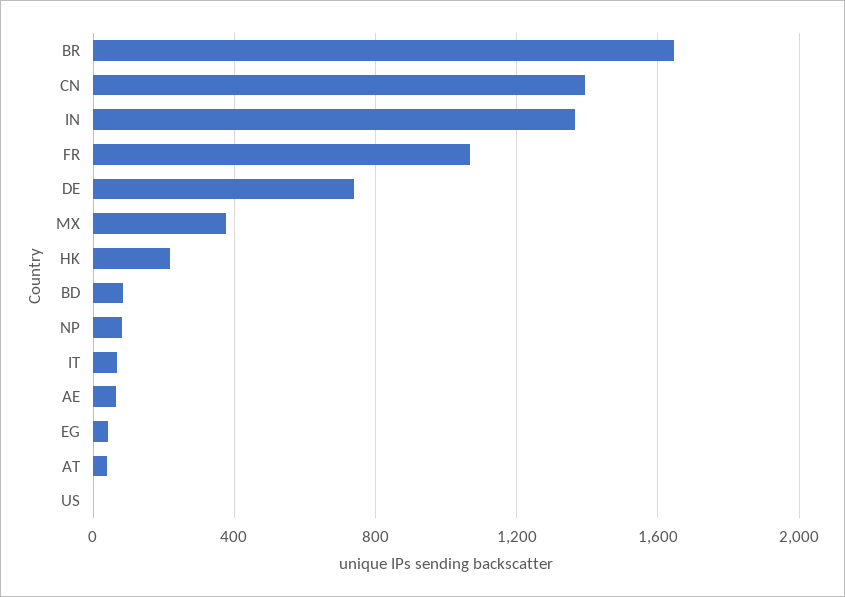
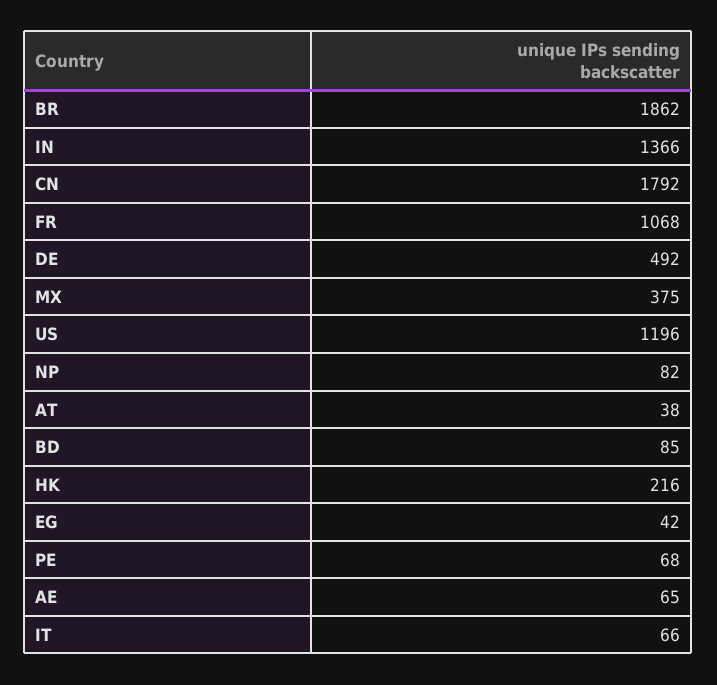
BR: 1650 -> 1862
CN: 1400 -> 1792
DE: 750 -> 492
US: 0 -> 1196
PE: none -> 68

